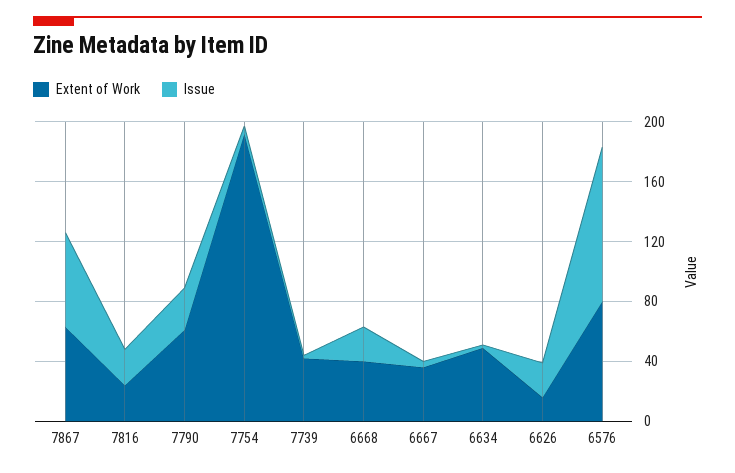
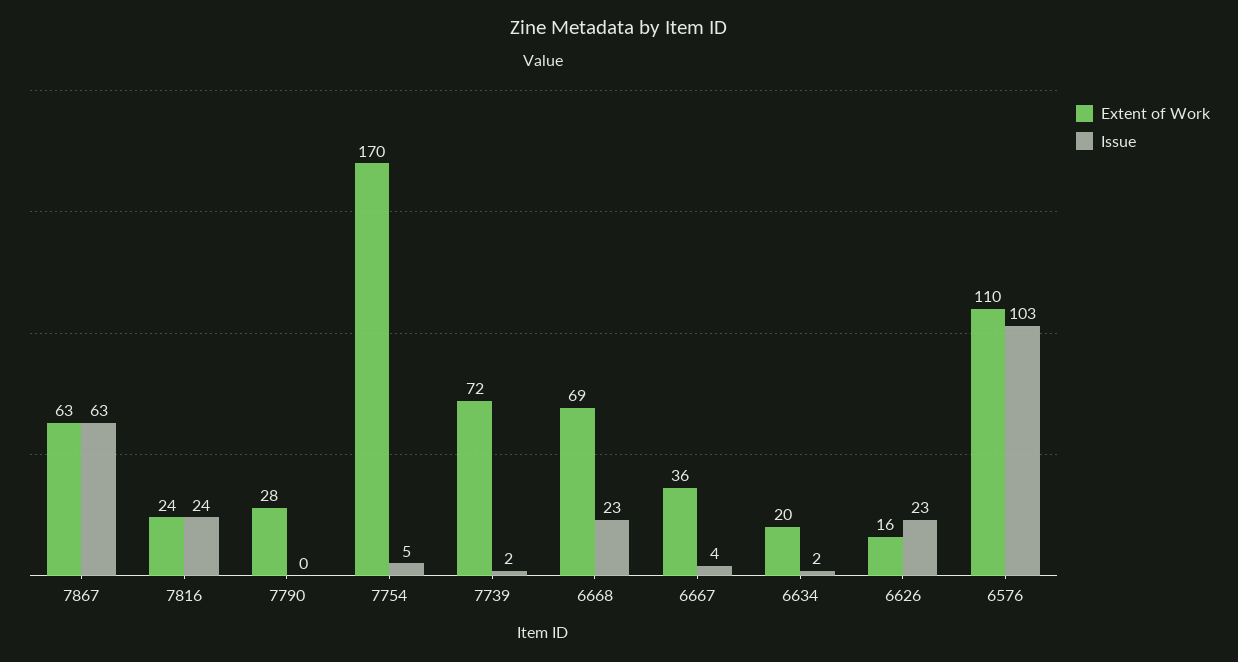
Extent of Work, 7790: 60 -> 28
Issue, 7790: 30 -> 0
Extent of Work, 7754: 190 -> 170
Extent of Work, 7739: 40 -> 72
Extent of Work, 6668: 40 -> 69
Extent of Work, 6634: 50 -> 20
Extent of Work, 6576: 80 -> 110

